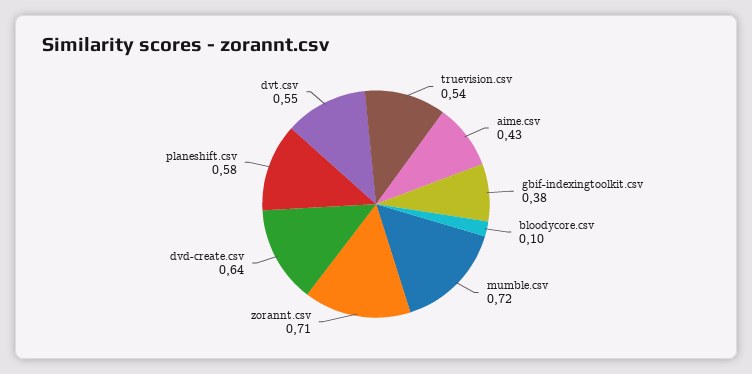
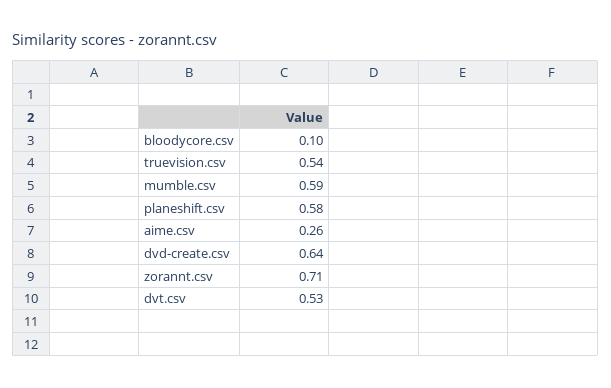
aime.csv: 0.43 -> 0.26
gbif-indexingtoolkit.csv: 0.38 -> none
mumble.csv: 0.72 -> 0.59
dvt.csv: 0.55 -> 0.53

